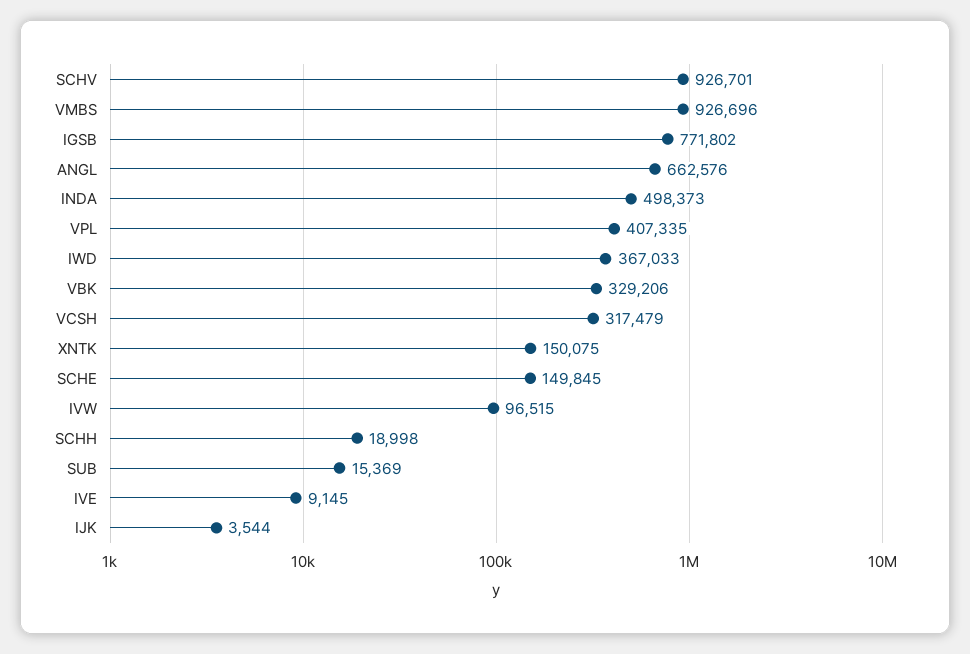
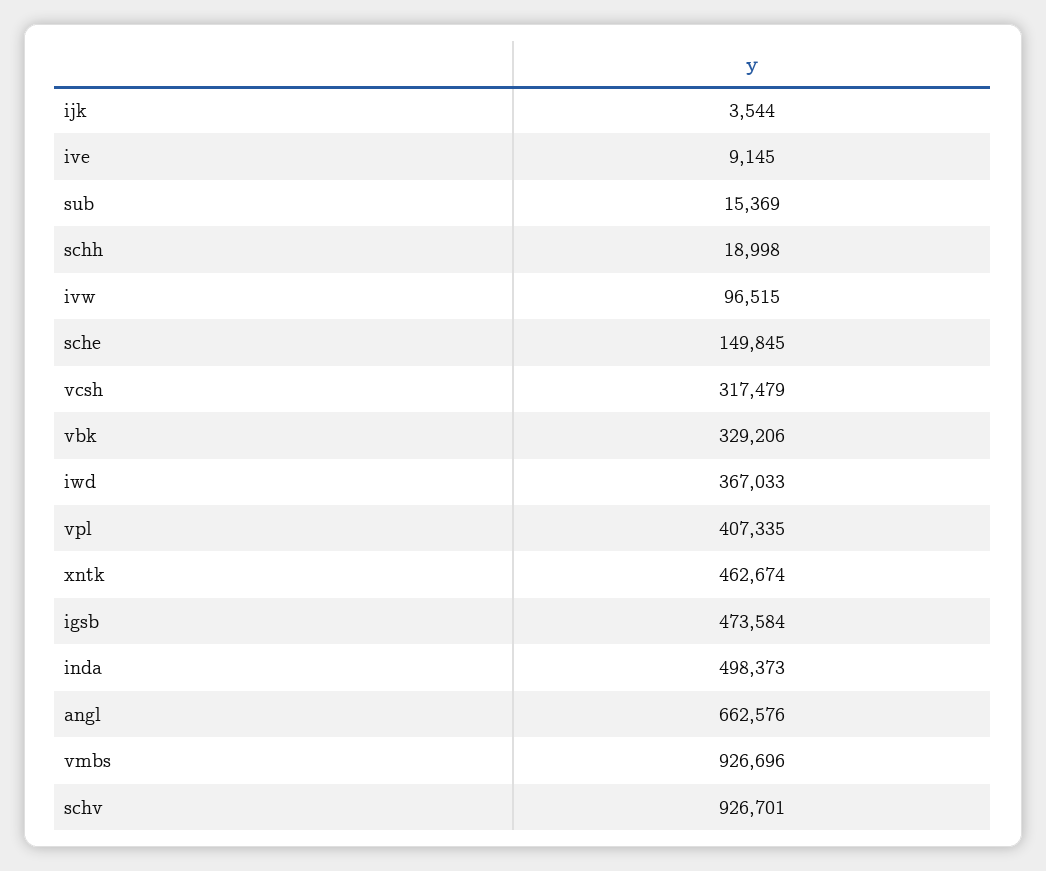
IGSB: 771802 -> 473584
XNTK: 150075 -> 462674

